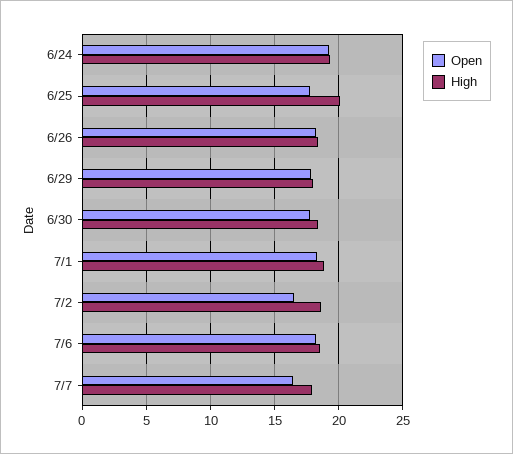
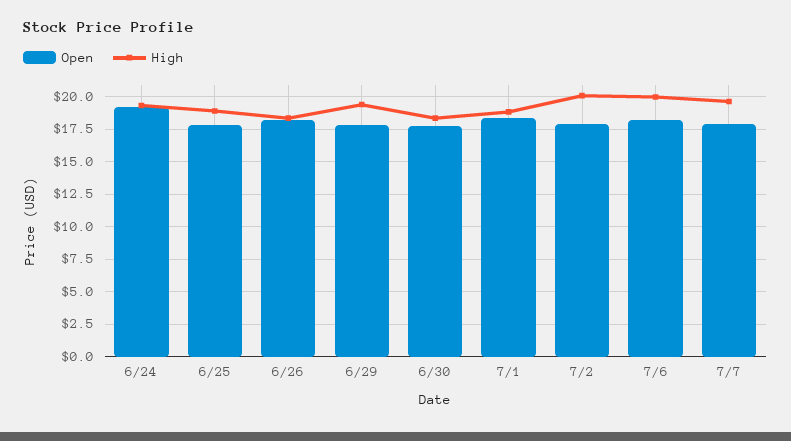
High, 6/25: 20 -> 19
High, 6/29: 18 -> 19.5
Open, 7/2: 16.5 -> 18
High, 7/2: 18.5 -> 20
High, 7/6: 18.5 -> 20
Open, 7/7: 16.5 -> 18
High, 7/7: 18 -> 19.5

